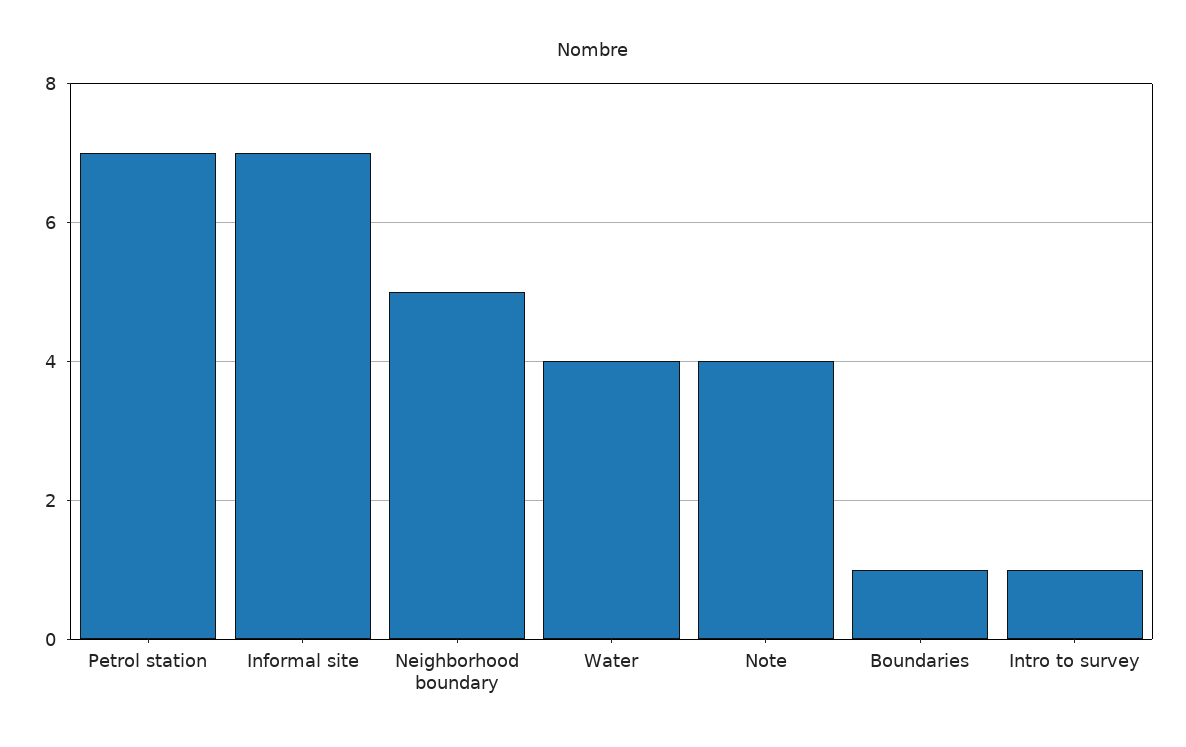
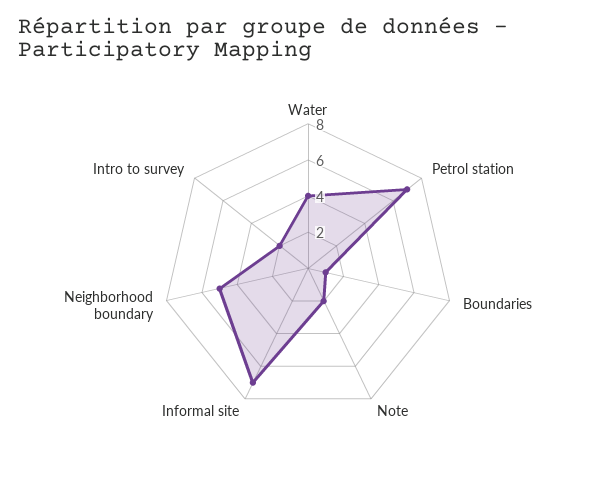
Note: 4 -> 2
Intro to survey: 1 -> 2

